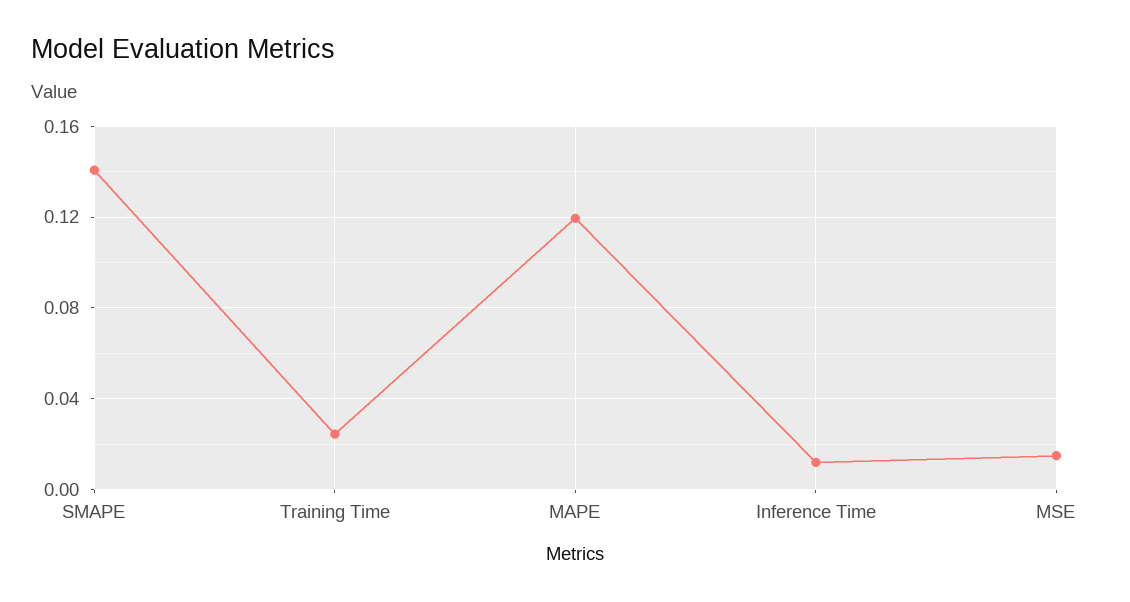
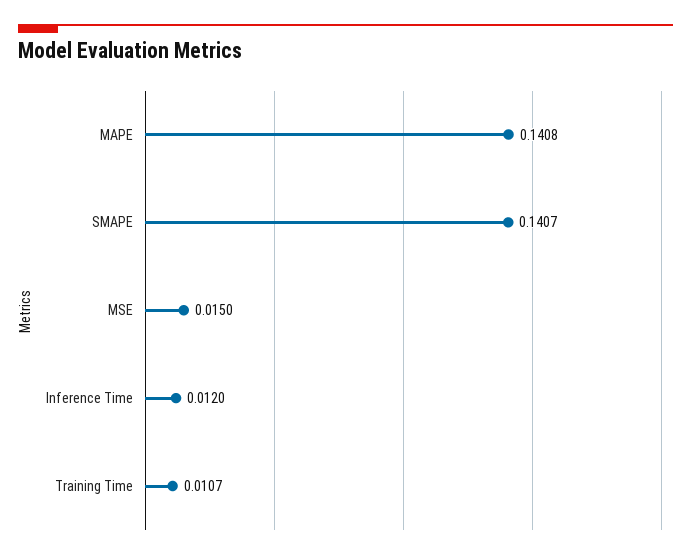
Training Time: 0.025 -> 0.0107
MAPE: 0.12 -> 0.1408

